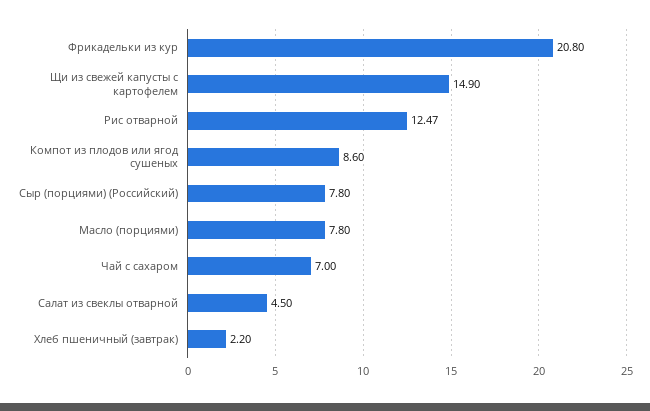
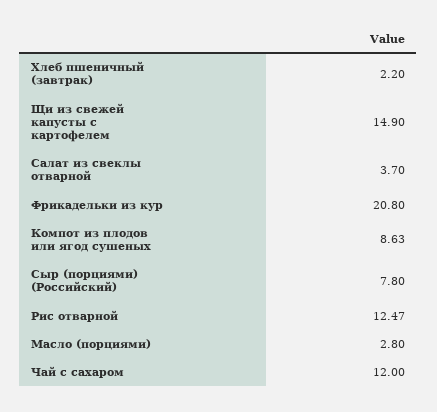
Компот из плодов или ягод сушеных: 8.6 -> 8.63
Масло (порциями): 7.8 -> 2.8
Чай с сахаром: 7 -> 12
Салат из свеклы отварной: 4.5 -> 3.7

